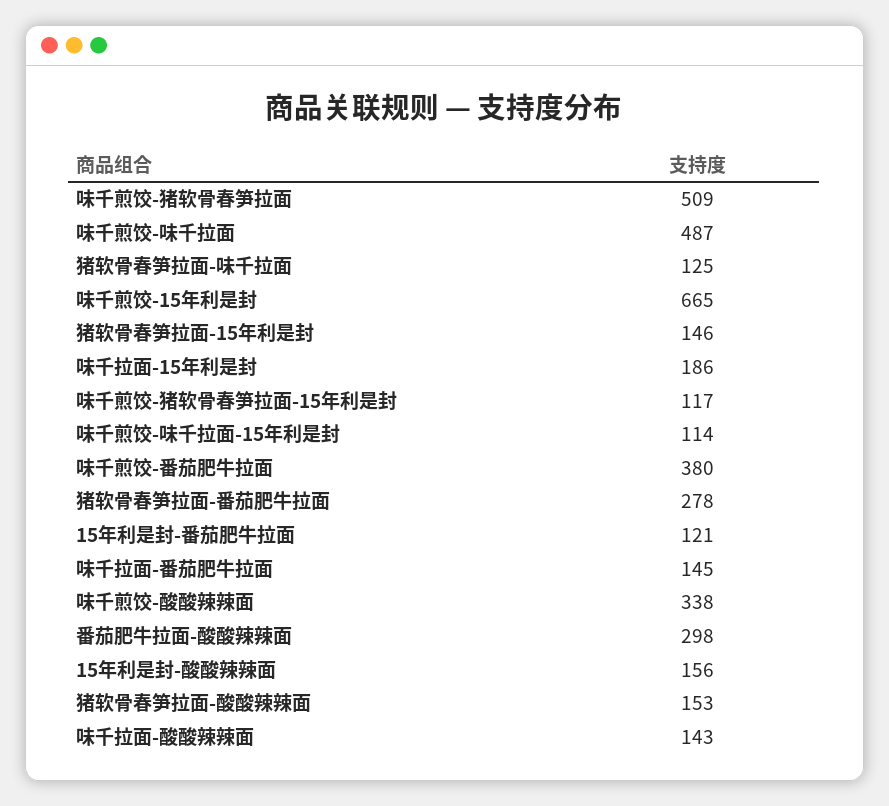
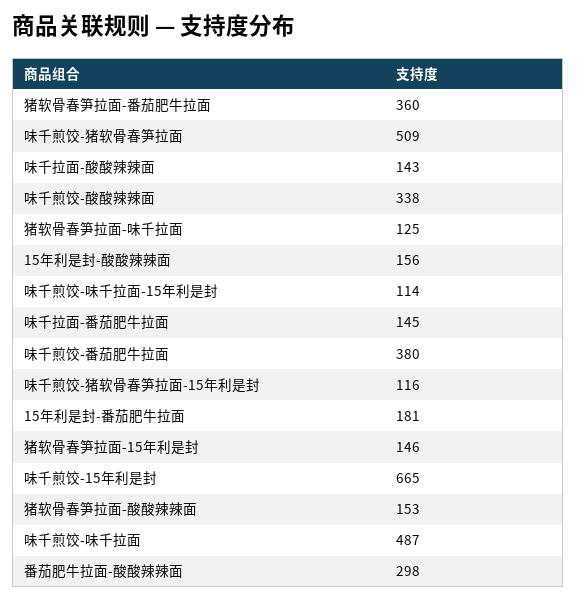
味千拉面-15年利是封: 186 -> none
味千煎饺-猪软骨春笋拉面-15年利是封: 117 -> 116
猪软骨春笋拉面-番茄肥牛拉面: 278 -> 360
15年利是封-番茄肥牛拉面: 121 -> 181

